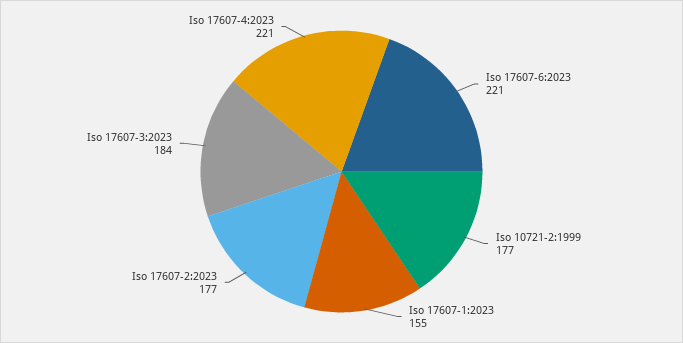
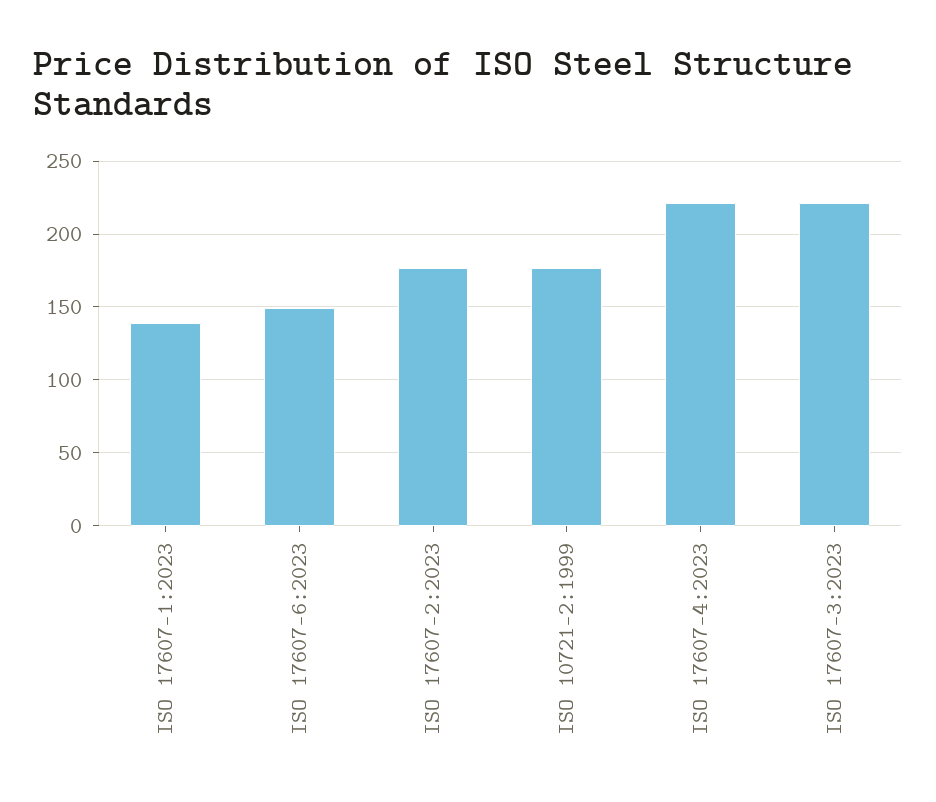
Iso 17607-6:2023: 221 -> 150
Iso 17607-1:2023: 155 -> 140
Iso 17607-3:2023: 184 -> 220

